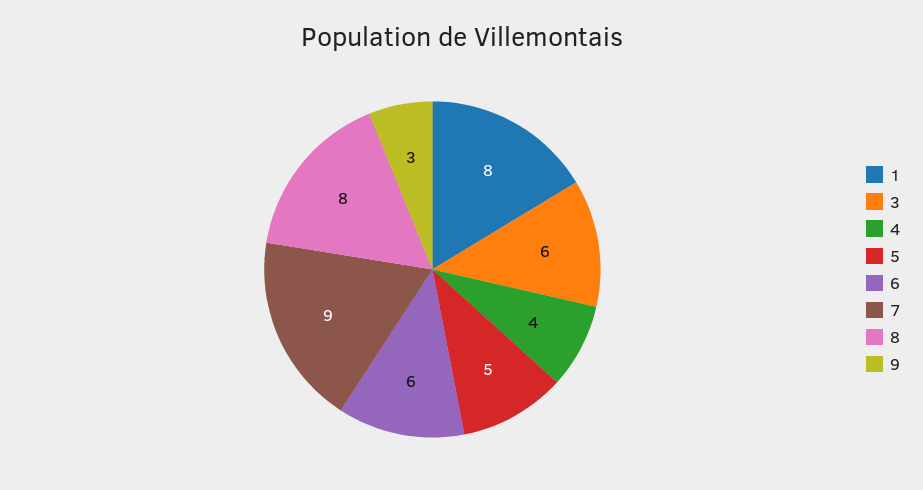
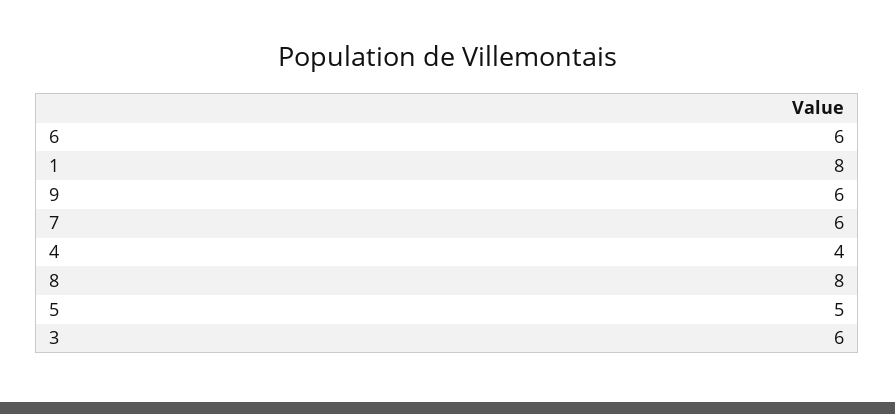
7: 9 -> 6
9: 3 -> 6

